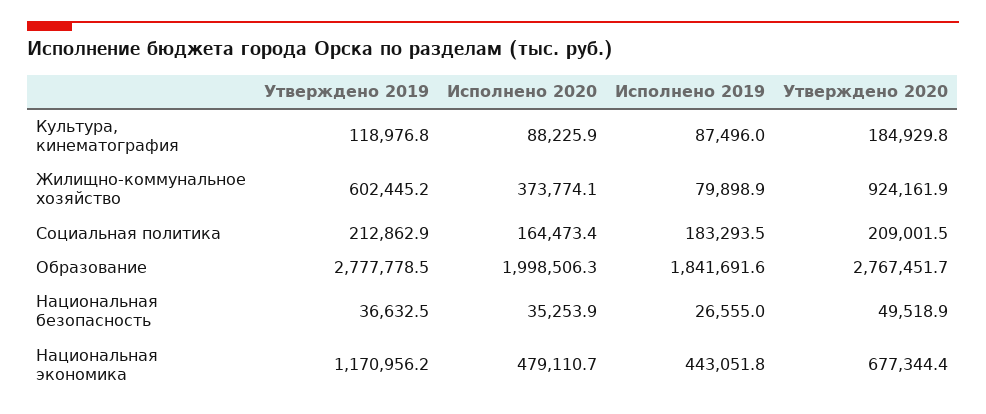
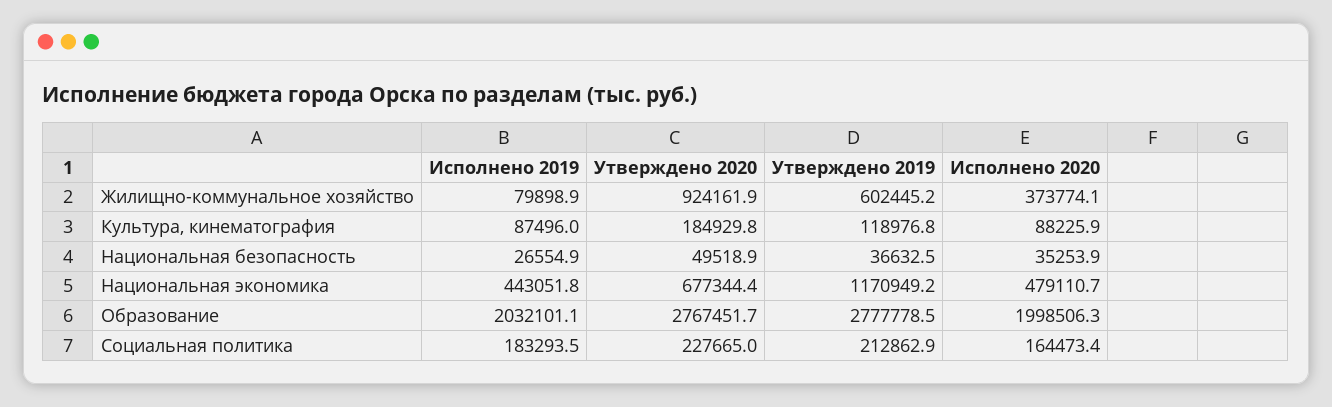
Утверждено 2020, Социальная политика: 209001.5 -> 227665
Исполнено 2019, Образование: 1841691.6 -> 2032101.1
Исполнено 2019, Национальная безопасность: 26555 -> 26554.9
Утверждено 2019, Национальная экономика: 1170956.2 -> 1170949.2

